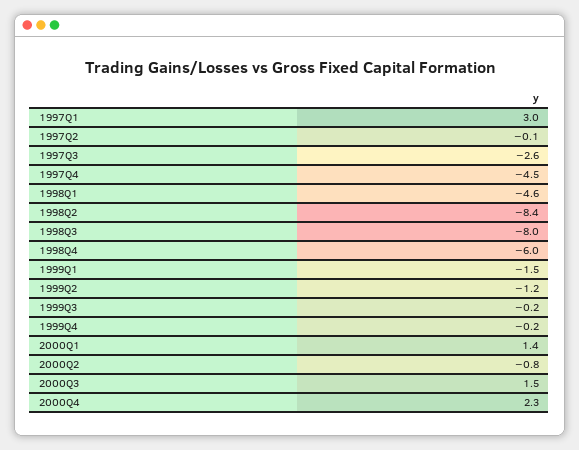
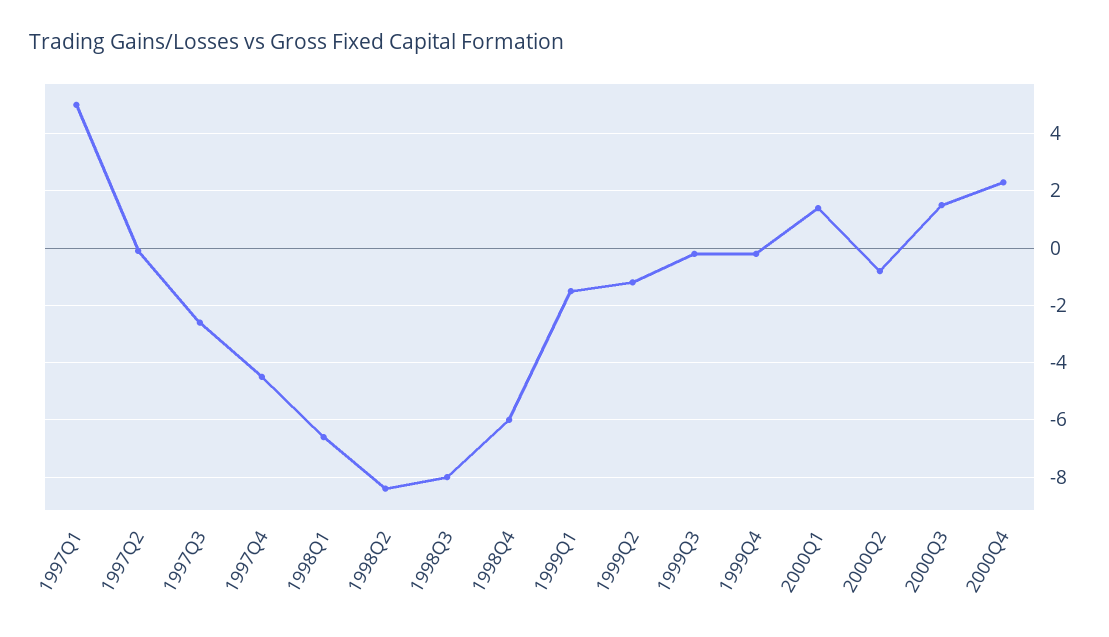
1997Q1: 3 -> 5
1998Q1: -4.6 -> -6.5

